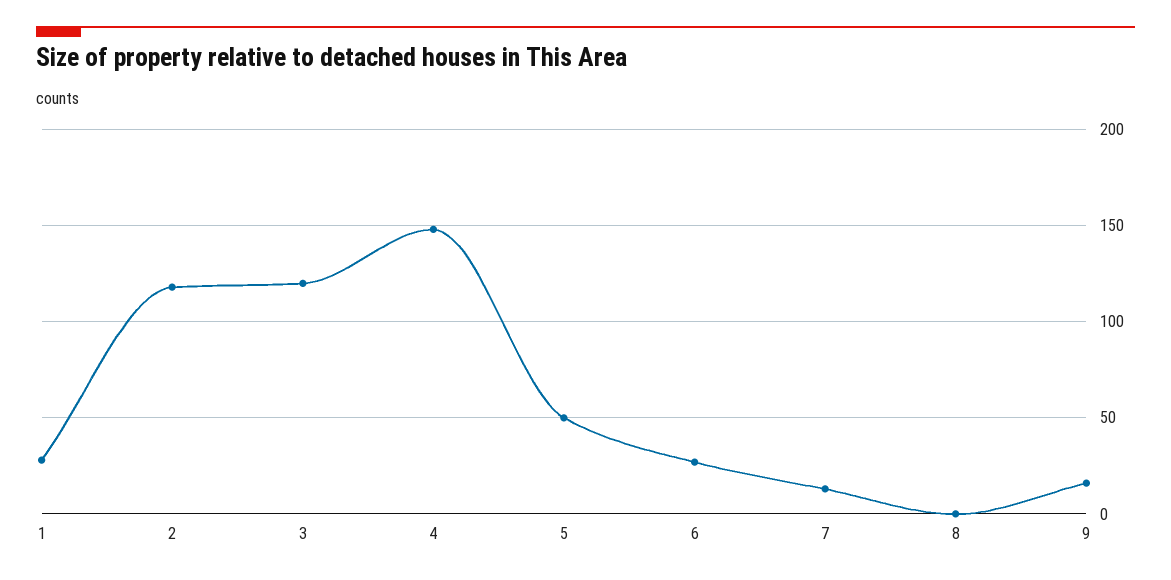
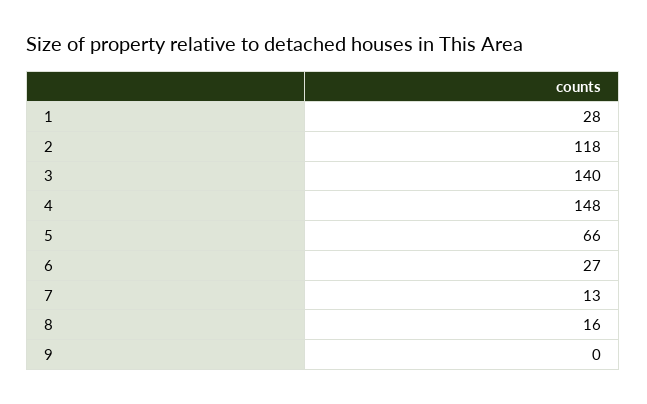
3: 120 -> 140
5: 50 -> 66
8: 0 -> 16
9: 15 -> 0

